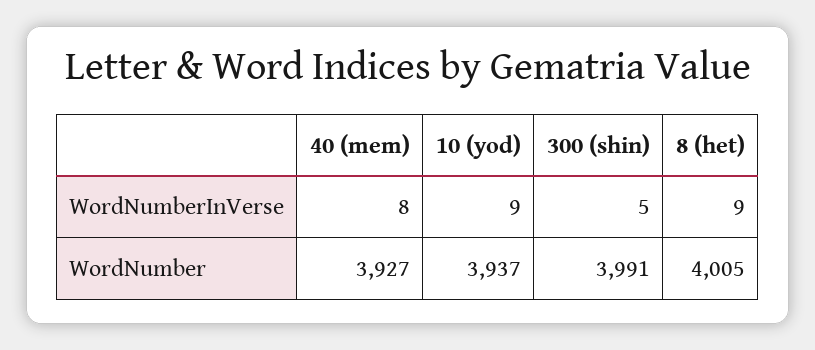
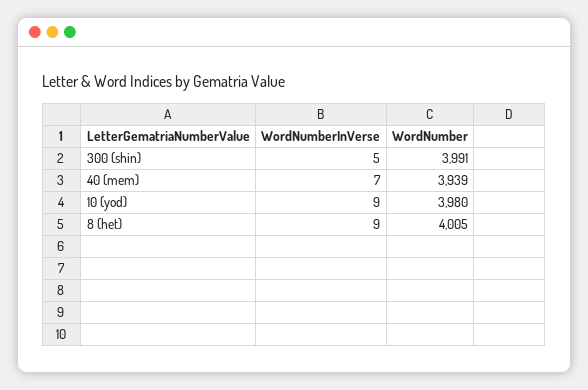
40 (mem), WordNumberInVerse: 8 -> 7
40 (mem), WordNumber: 3927 -> 3939
10 (yod), WordNumber: 3937 -> 3980

